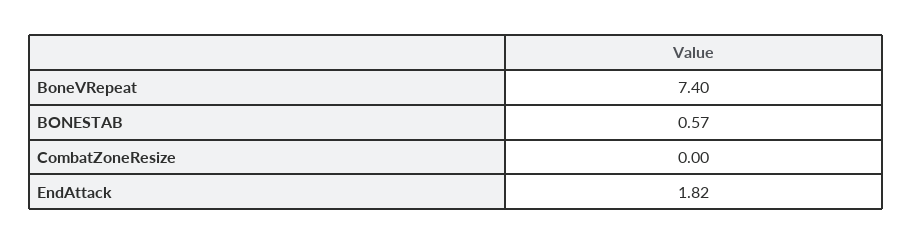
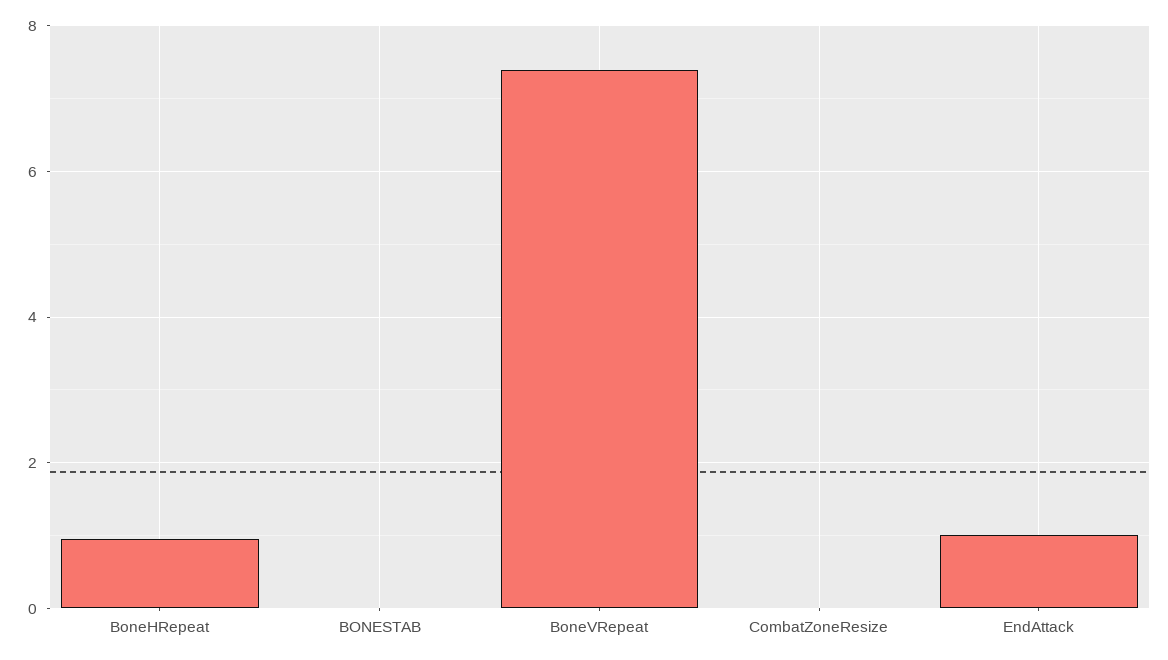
BONESTAB: 0.57 -> 0
EndAttack: 1.82 -> 1
BoneHRepeat: none -> 1

